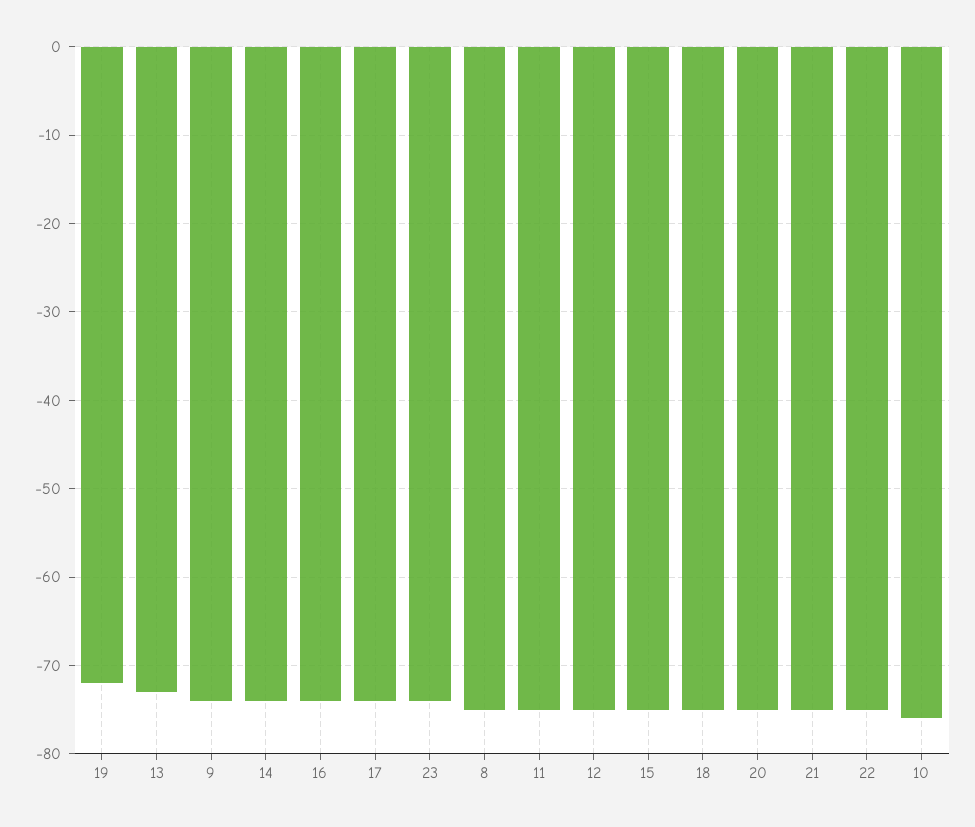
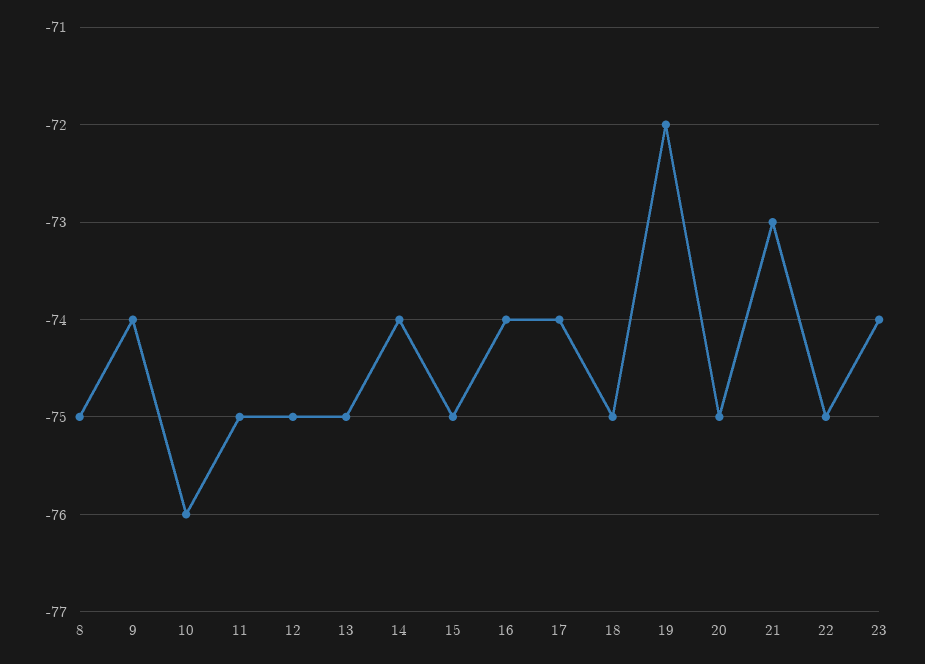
13: -73 -> -75
21: -75 -> -73

